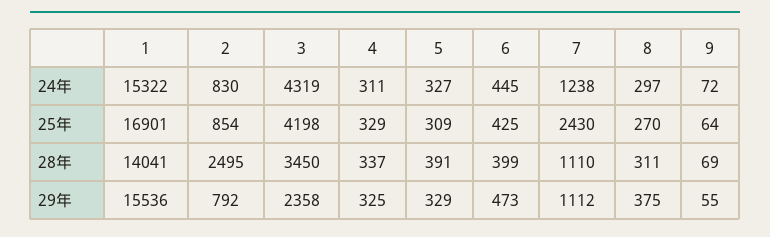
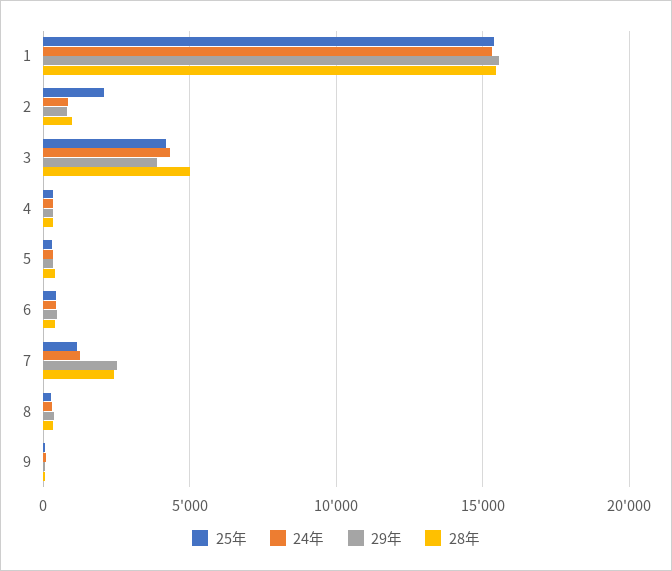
25年, 1: 16901 -> 15500
25年, 2: 854 -> 2000
25年, 7: 2430 -> 1000
28年, 1: 14041 -> 15500
28年, 2: 2495 -> 1000
28年, 3: 3450 -> 5000
28年, 7: 1110 -> 2500
29年, 3: 2358 -> 4000
29年, 7: 1112 -> 2500

